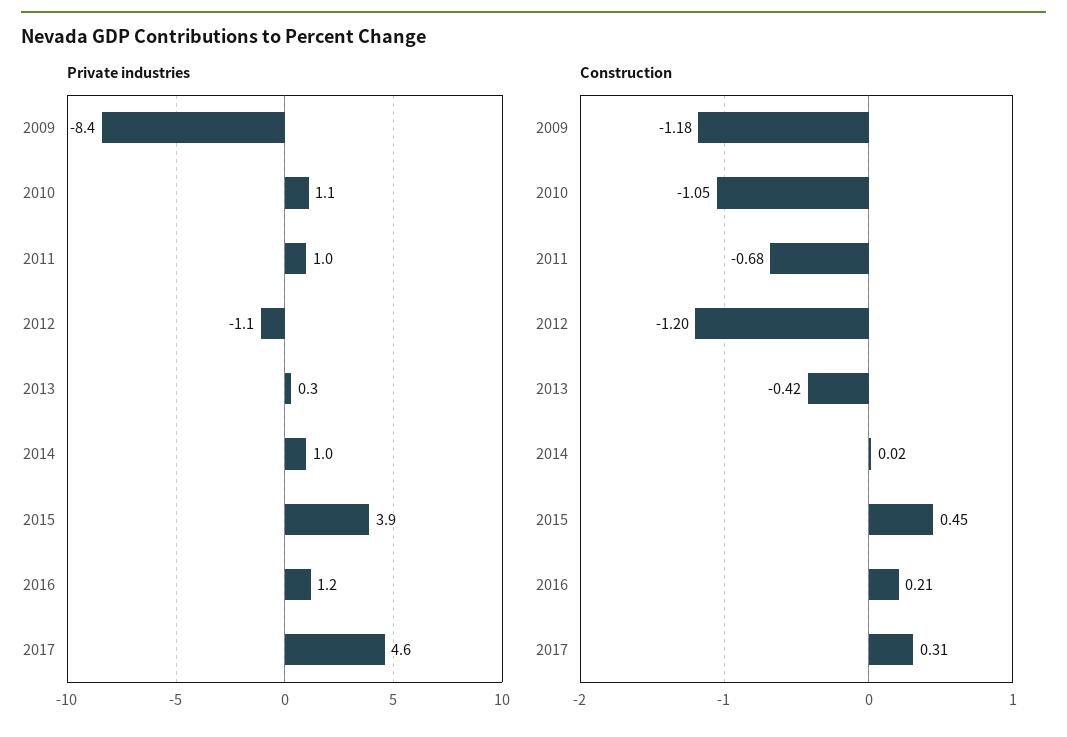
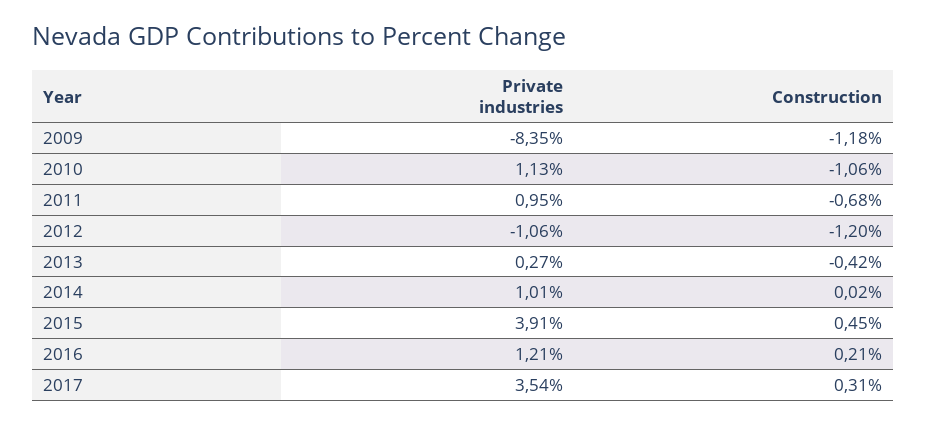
Private industries, 2017: 4.6 -> 3.54
Construction, 2010: -1.05 -> -1.06

